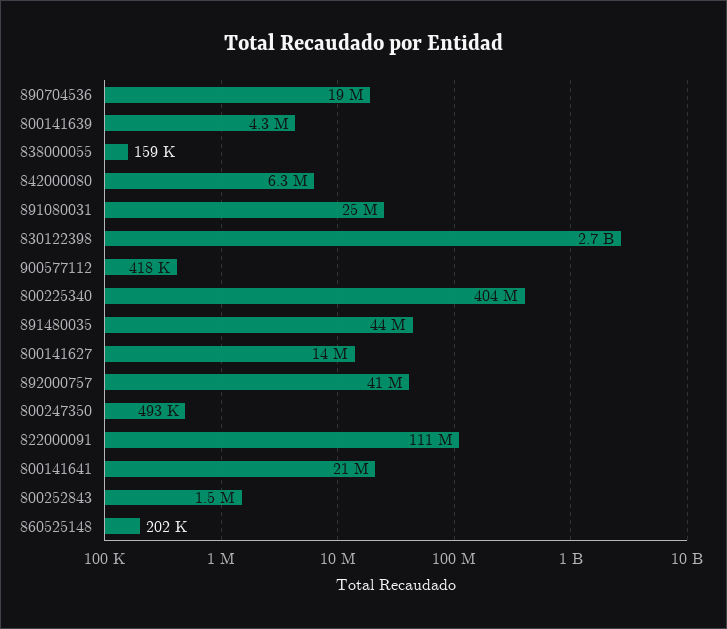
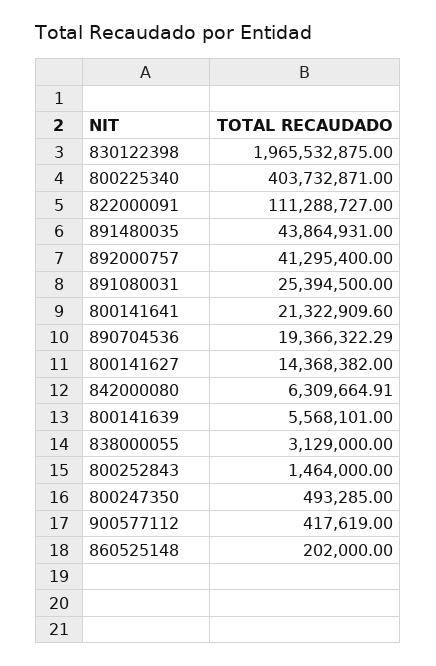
800141639: 4300000 -> 5568101
838000055: 159000 -> 3129000
830122398: 2700000000 -> 1965532875

